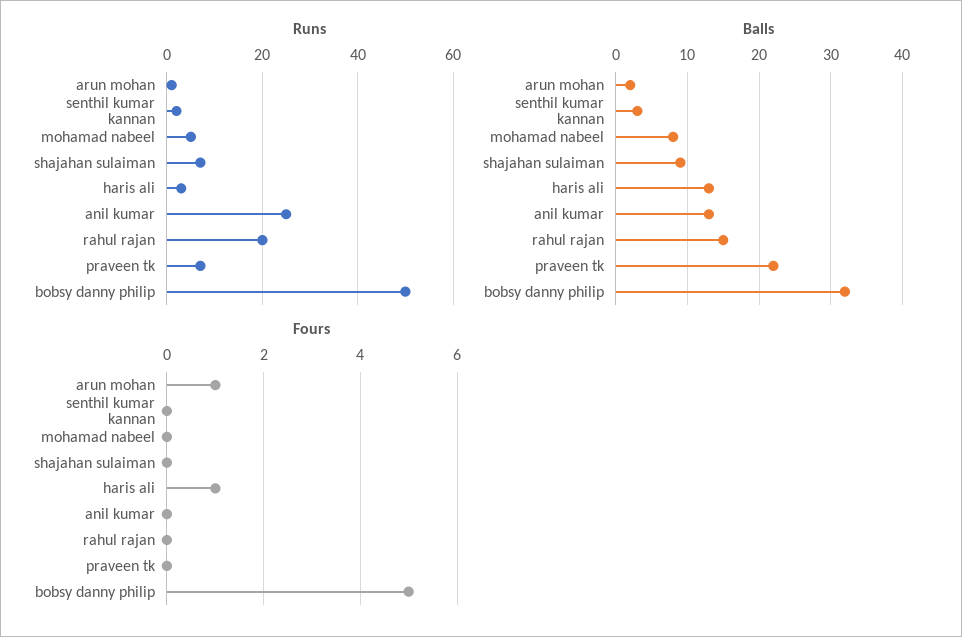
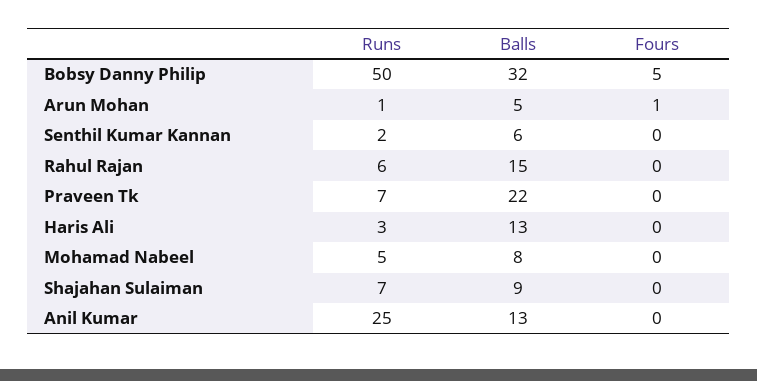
Runs, rahul rajan: 20 -> 6
Balls, arun mohan: 2 -> 5
Balls, senthil kumar kannan: 3 -> 6
Fours, haris ali: 1 -> 0

